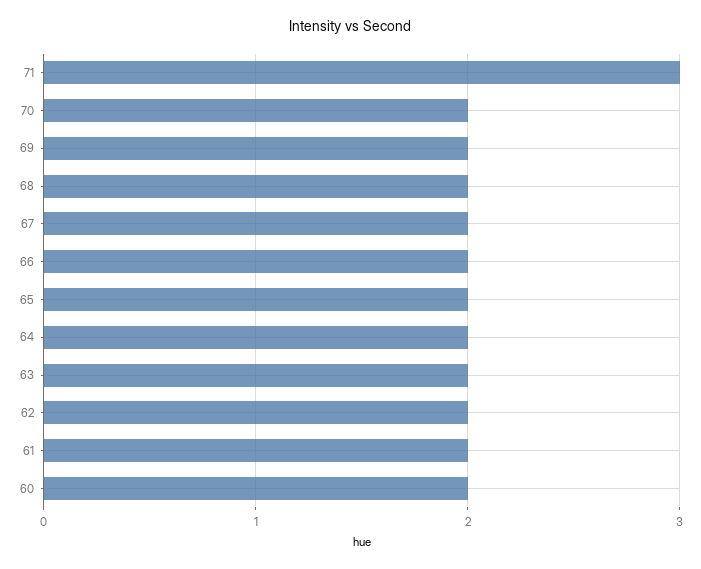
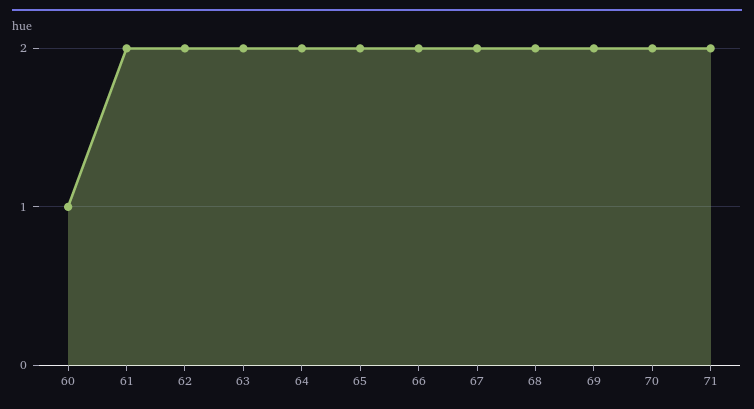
71: 3 -> 2
60: 2 -> 1

